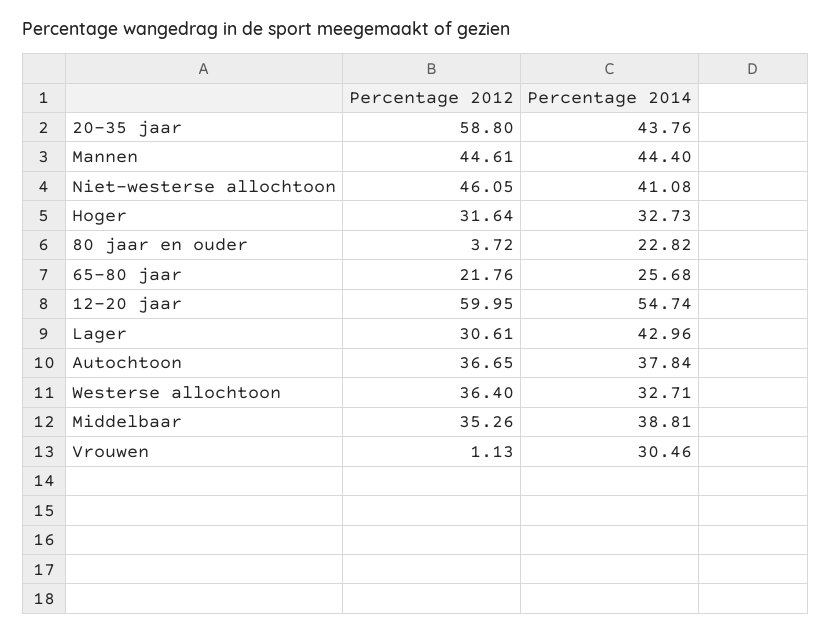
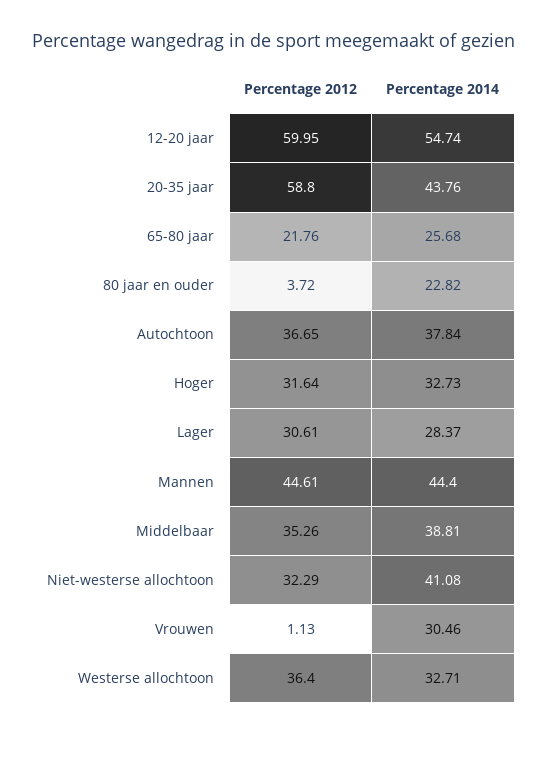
Percentage 2012, Niet-westerse allochtoon: 46.05 -> 32.29
Percentage 2014, Lager: 42.96 -> 28.37

